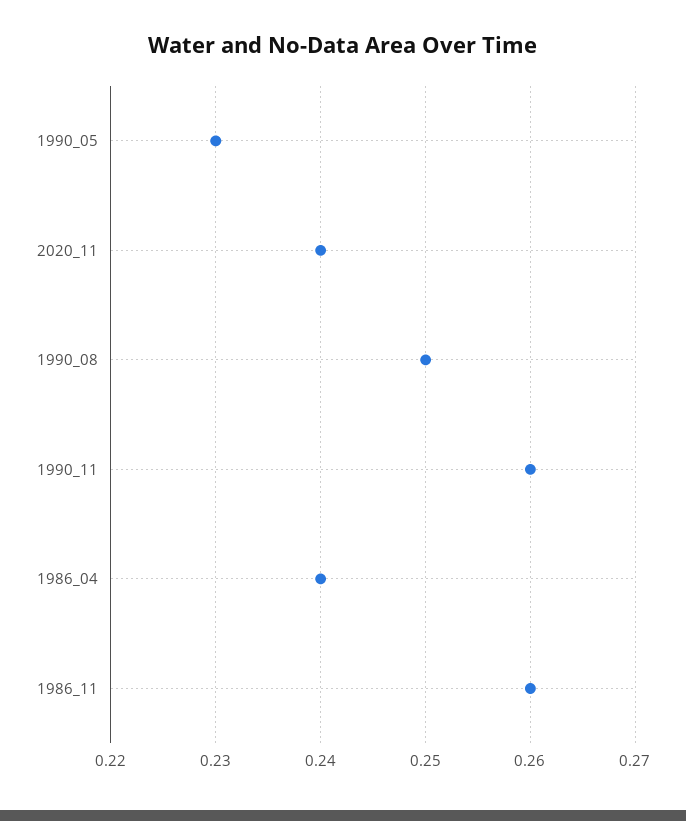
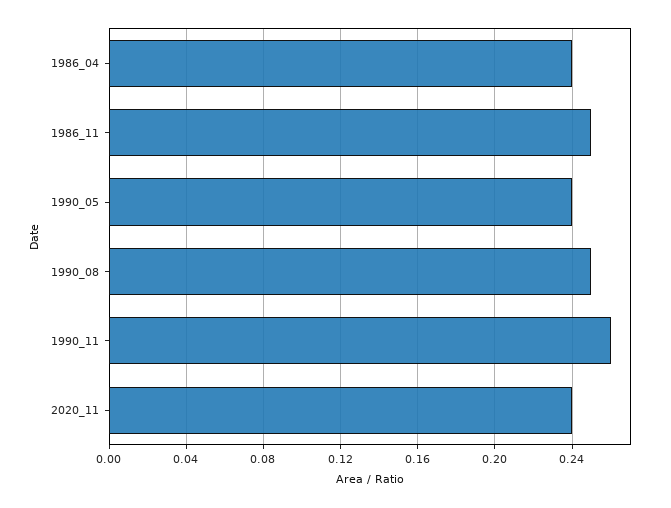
1990_05: 0.23 -> 0.24
1986_11: 0.26 -> 0.25

